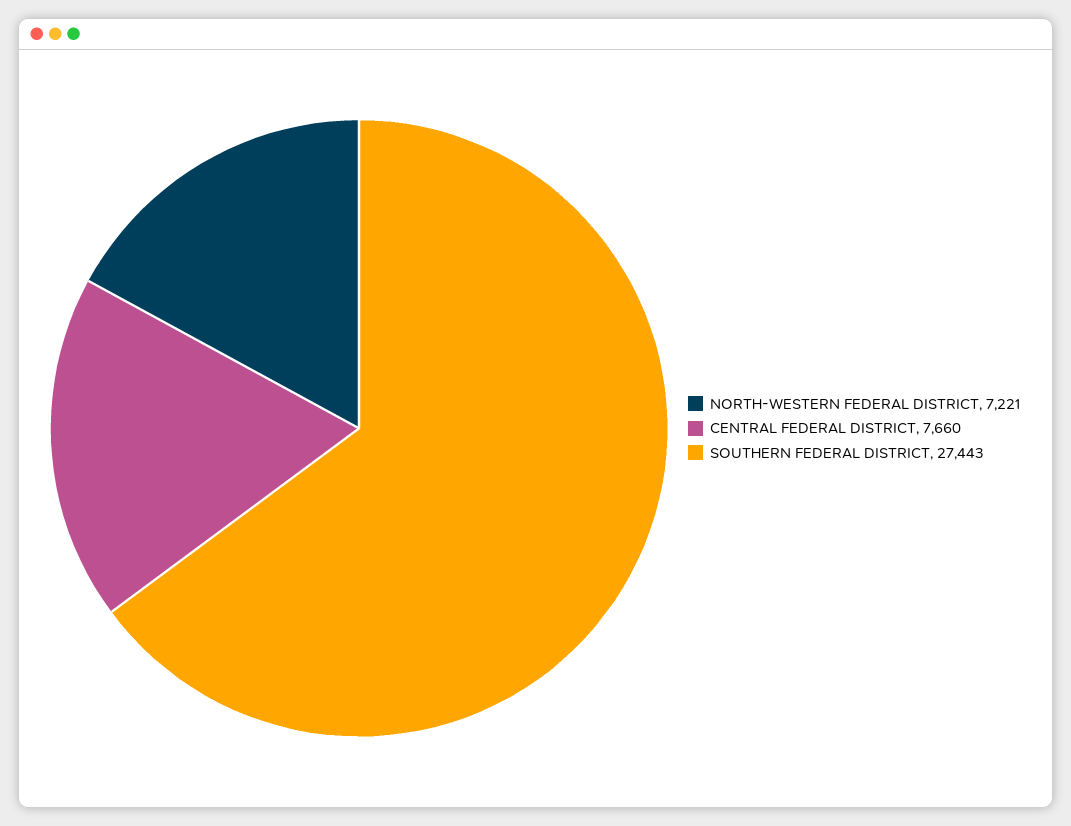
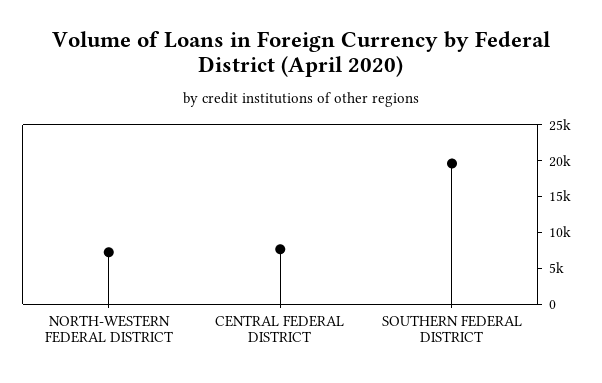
SOUTHERN FEDERAL DISTRICT: 27443 -> 20000

